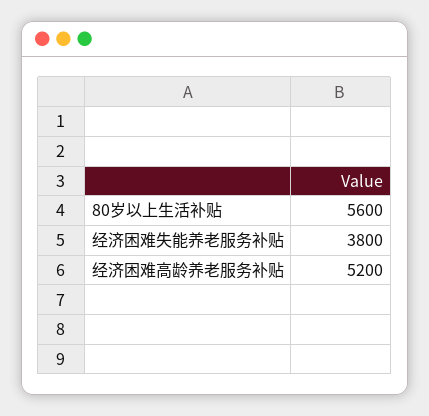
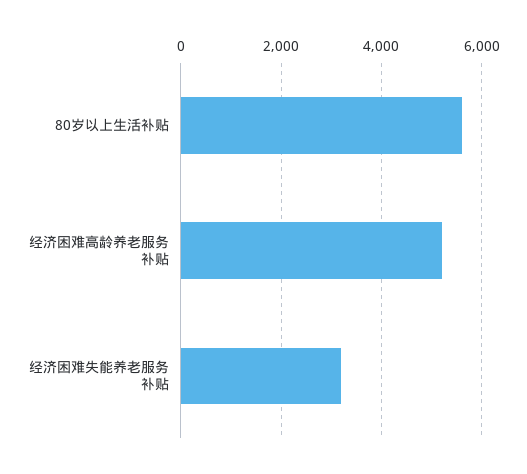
经济困难失能养老服务补贴: 3800 -> 3200

